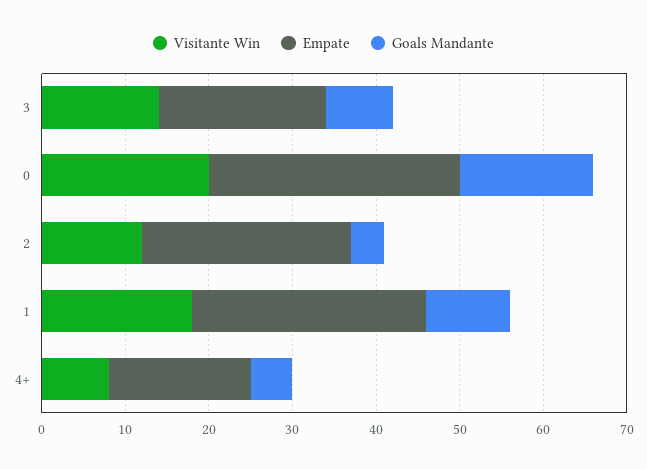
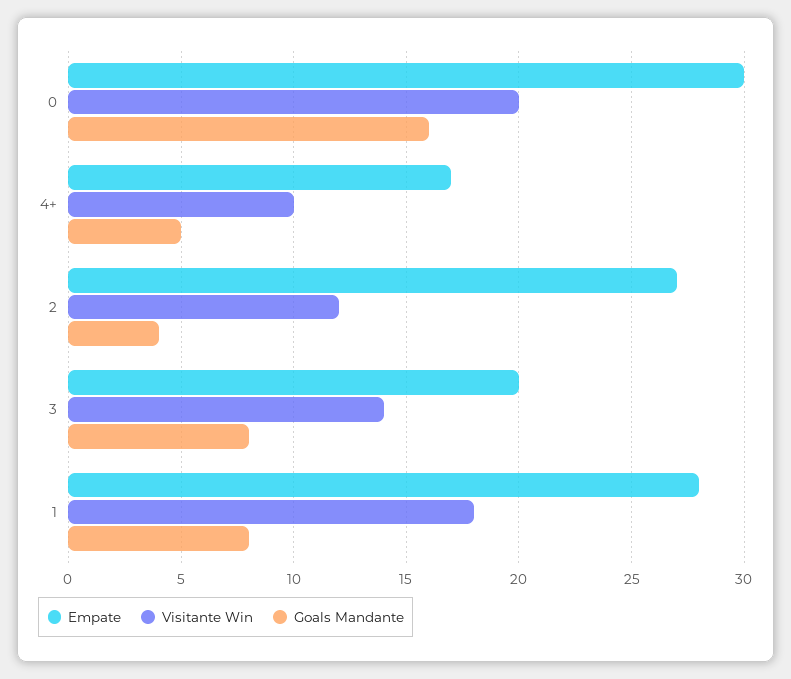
Empate, 2: 25 -> 27
Goals Mandante, 1: 10 -> 8
Visitante Win, 4+: 8 -> 10

